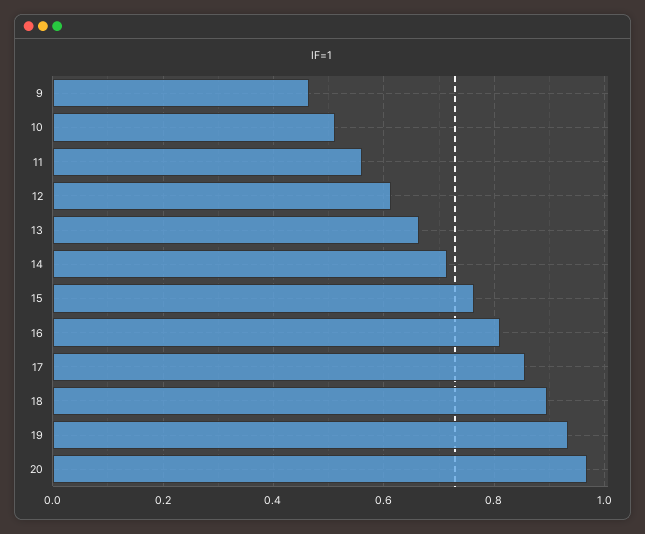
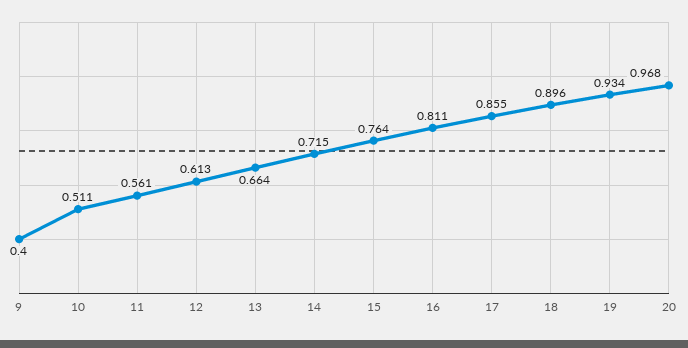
9: 0.46 -> 0.4

